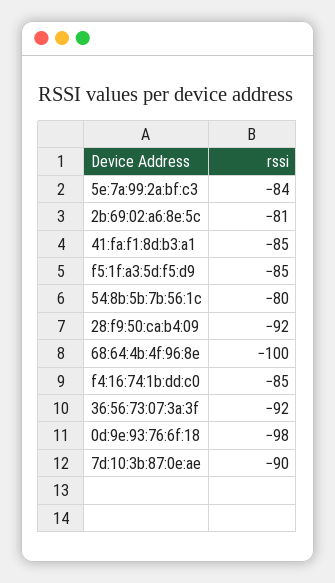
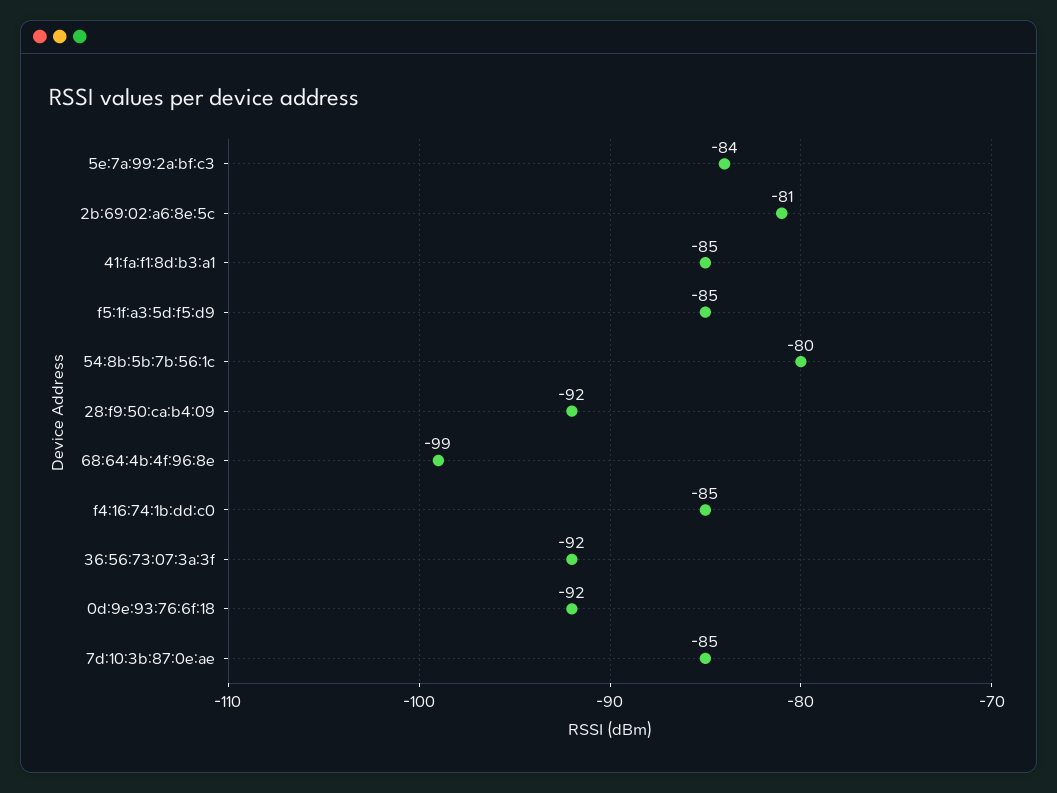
68:64:4b:4f:96:8e: -100 -> -99
0d:9e:93:76:6f:18: -98 -> -92
7d:10:3b:87:0e:ae: -90 -> -85

